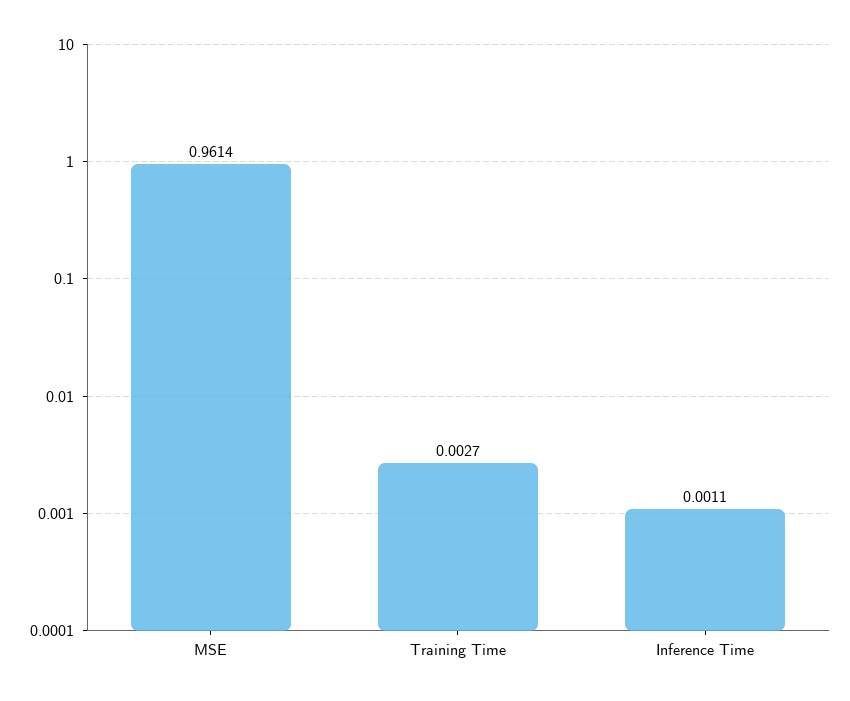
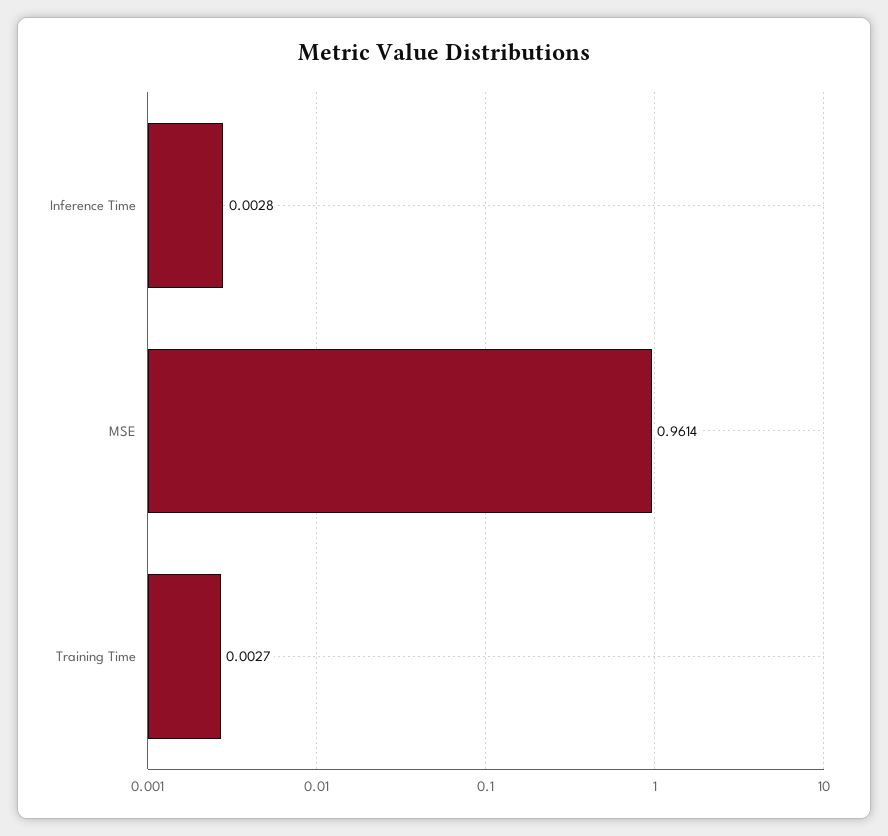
Inference Time: 0.0011 -> 0.0028

